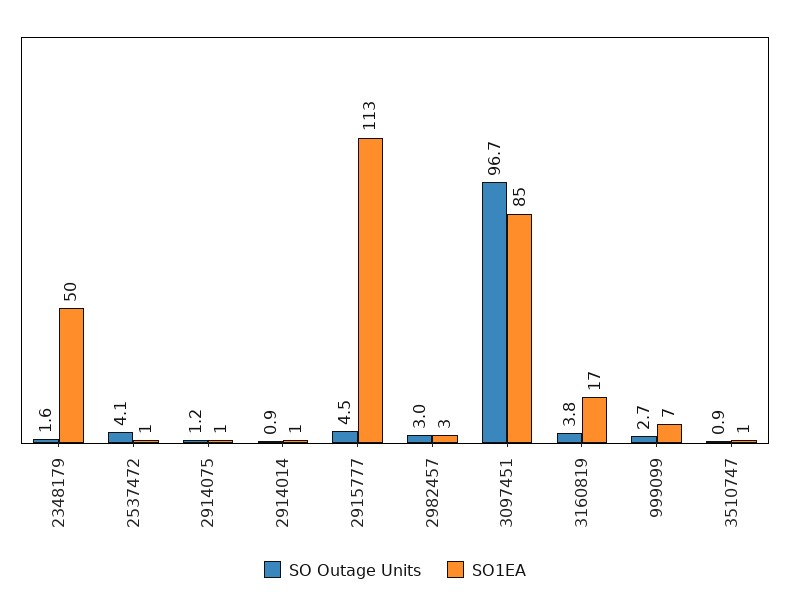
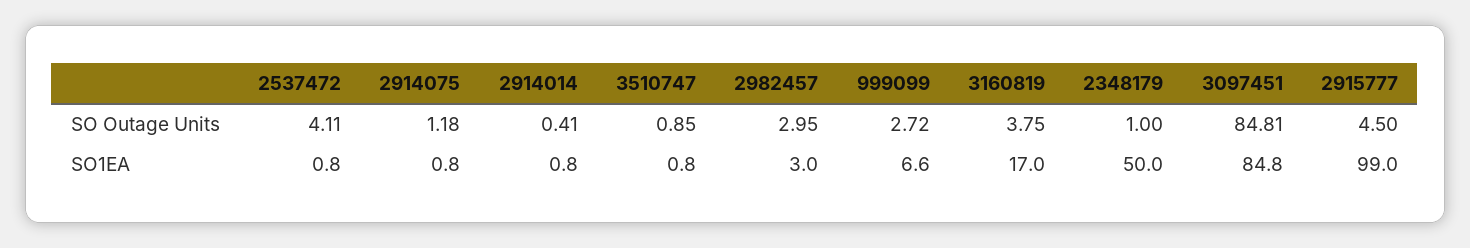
SO Outage Units, 2348179: 1.6 -> 1
SO Outage Units, 2914014: 0.9 -> 0.41
SO1EA, 2915777: 113 -> 99
SO Outage Units, 3097451: 96.7 -> 84.81

